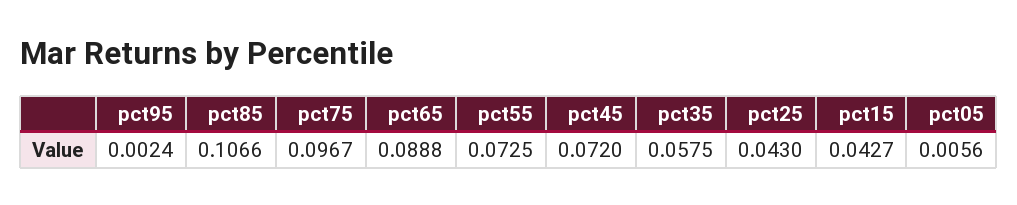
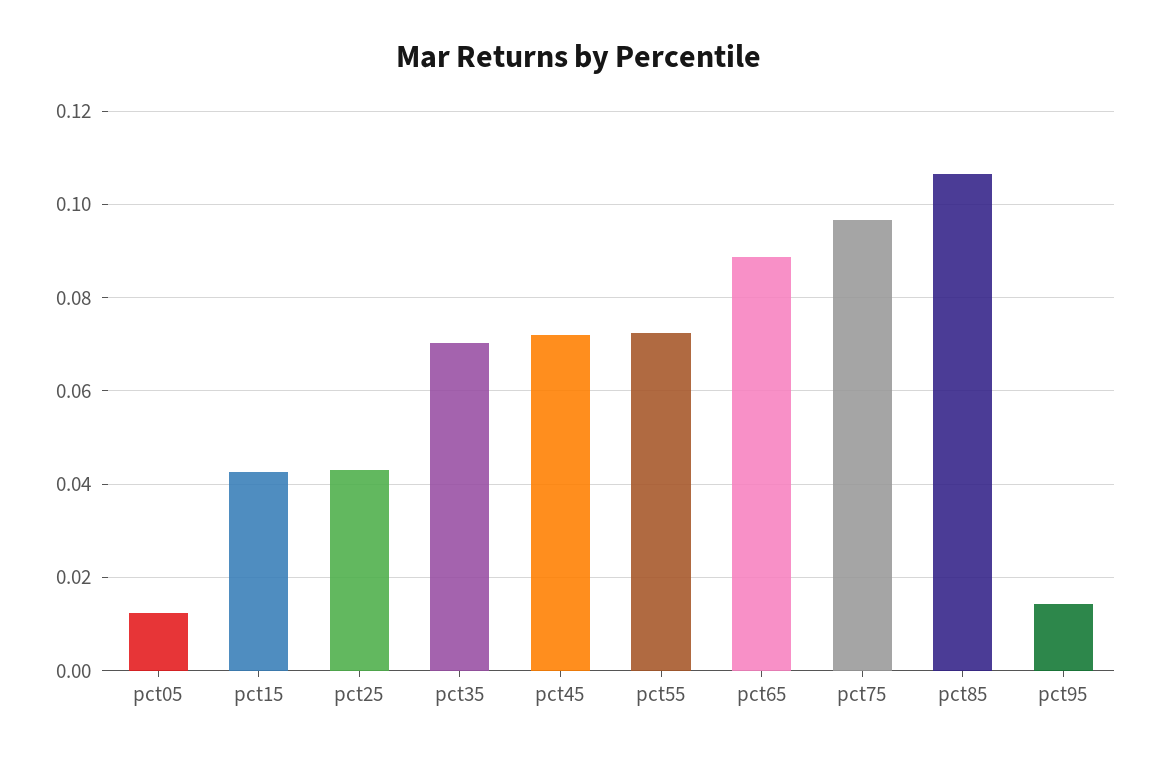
pct95: 0.0024 -> 0.014
pct35: 0.0575 -> 0.07
pct05: 0.0056 -> 0.012

